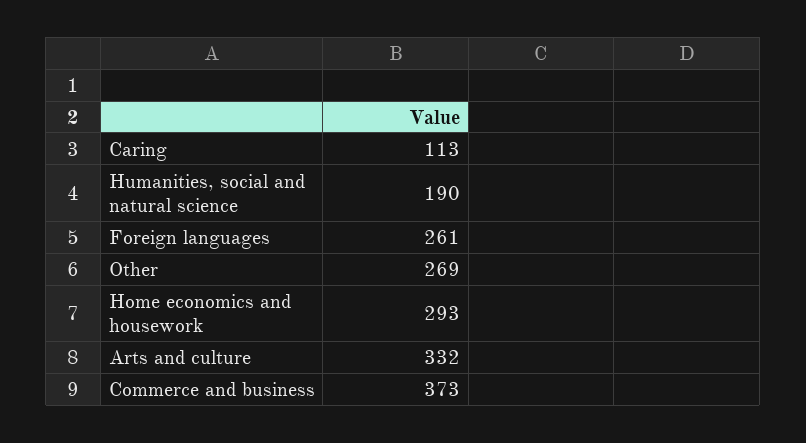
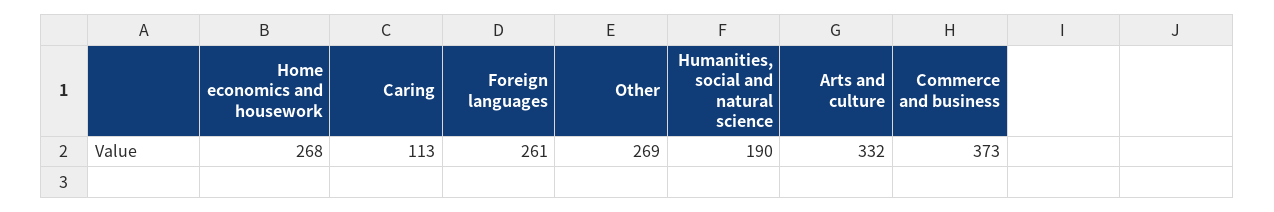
Home economics and housework: 293 -> 268

